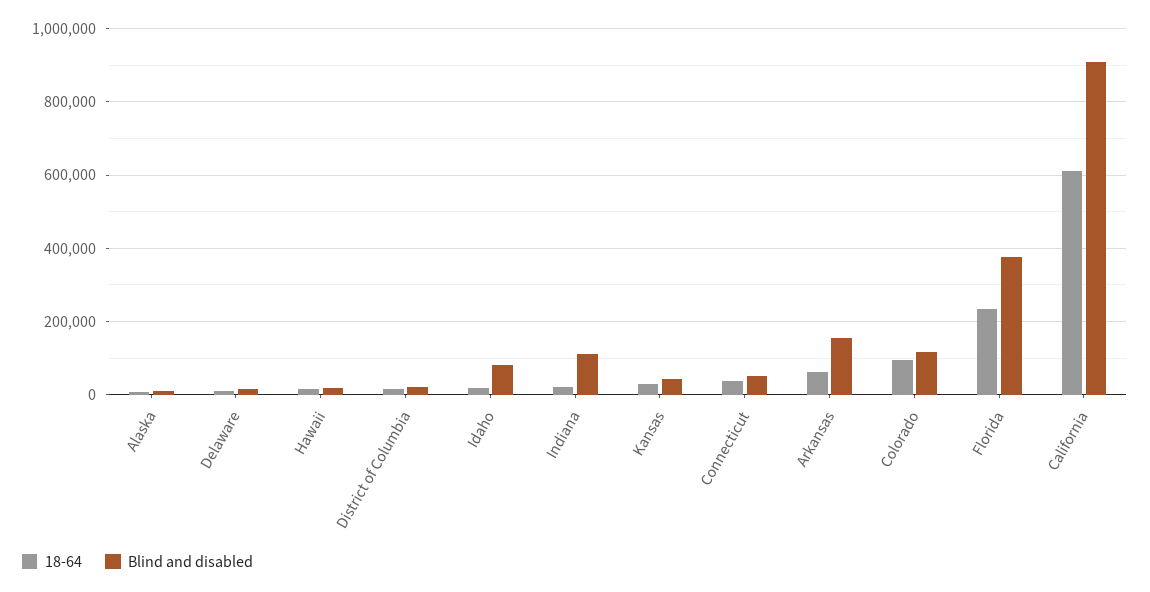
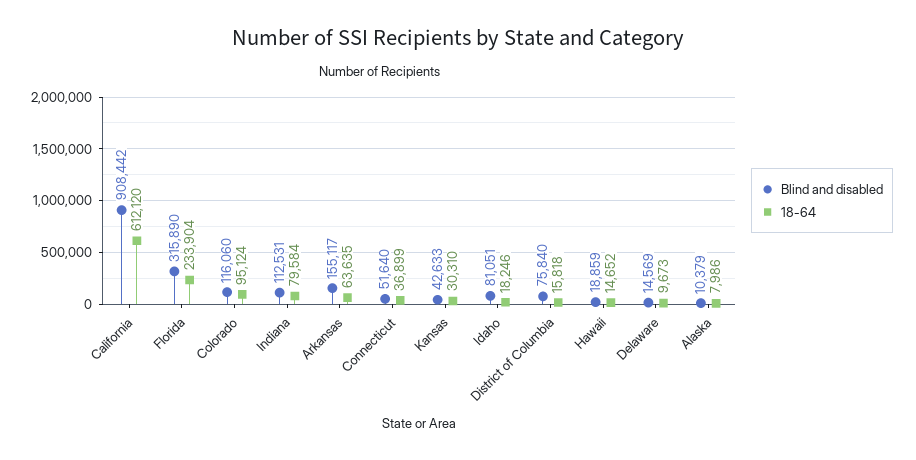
Blind and disabled, District of Columbia: 20000 -> 75840
18-64, Indiana: 20000 -> 79584
Blind and disabled, Florida: 380000 -> 315890

